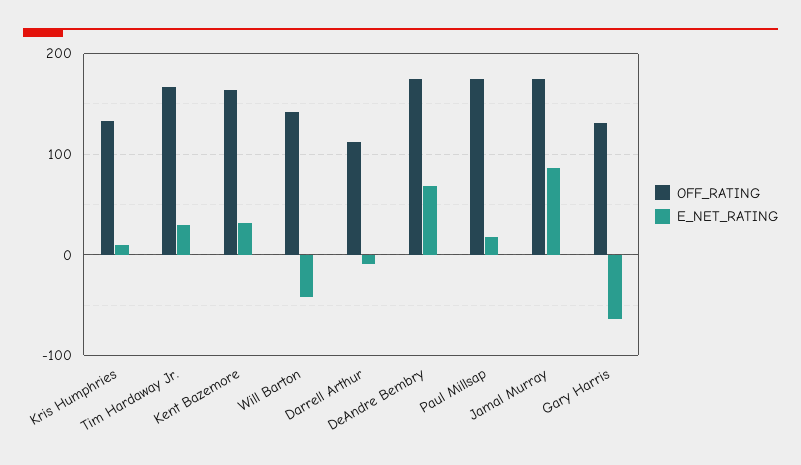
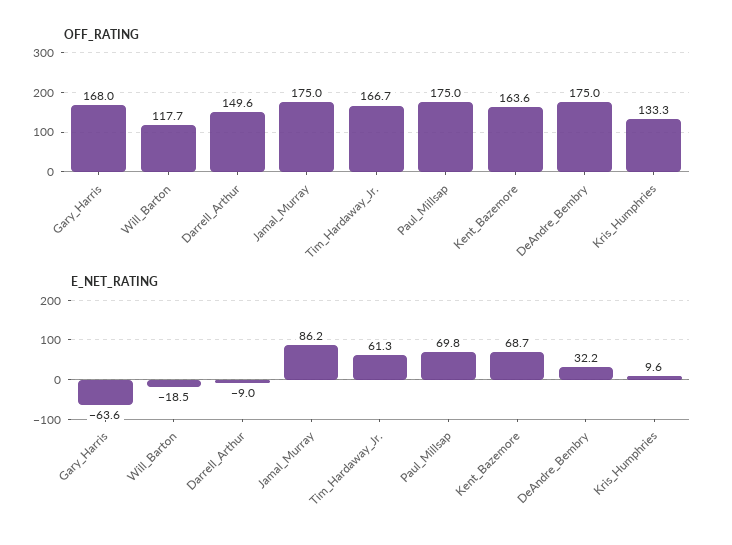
E_NET_RATING, Tim Hardaway Jr.: 30 -> 61.3
E_NET_RATING, Kent Bazemore: 30 -> 68.7
OFF_RATING, Will Barton: 140 -> 117.7
E_NET_RATING, Will Barton: -40 -> -18.5
OFF_RATING, Darrell Arthur: 110 -> 149.6
E_NET_RATING, DeAndre Bembry: 70 -> 32.2
E_NET_RATING, Paul Millsap: 20 -> 69.8
OFF_RATING, Gary Harris: 130 -> 168

